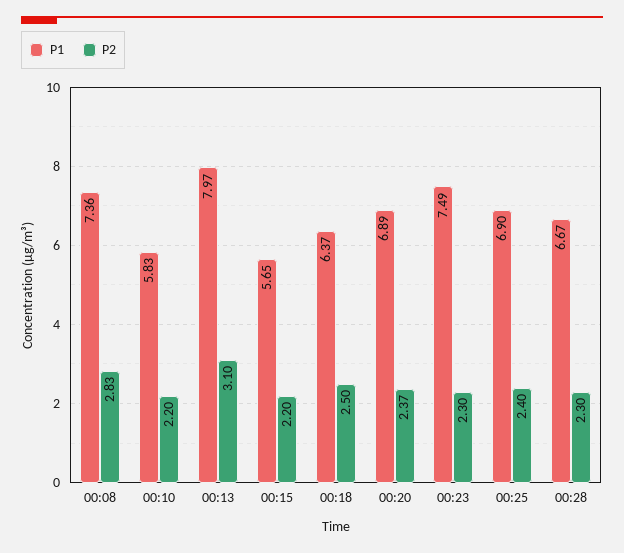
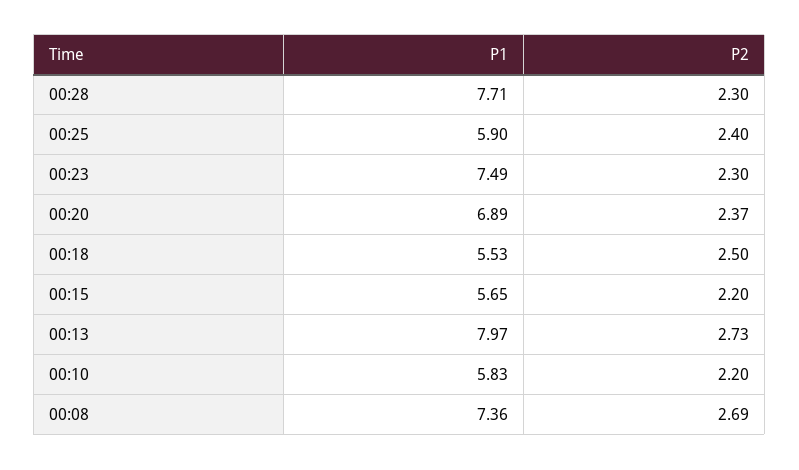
P2, 00:08: 2.83 -> 2.69
P2, 00:13: 3.1 -> 2.73
P1, 00:18: 6.37 -> 5.53
P1, 00:25: 6.9 -> 5.9
P1, 00:28: 6.67 -> 7.71

